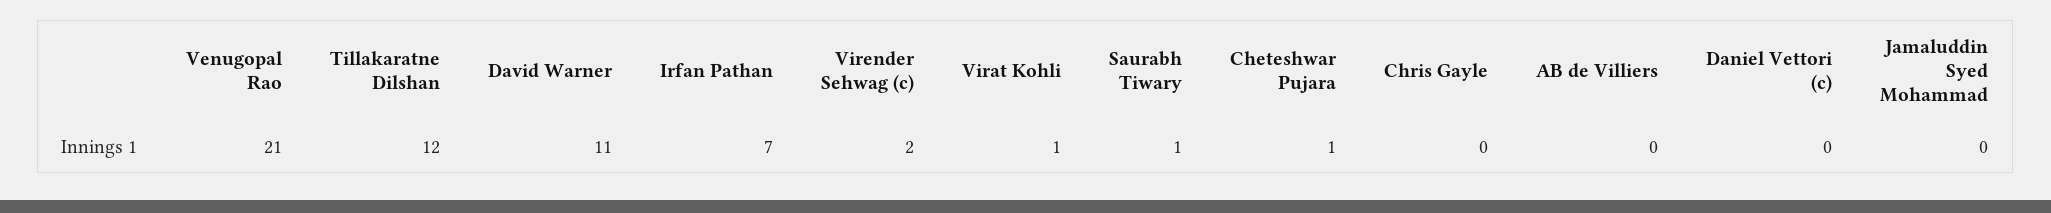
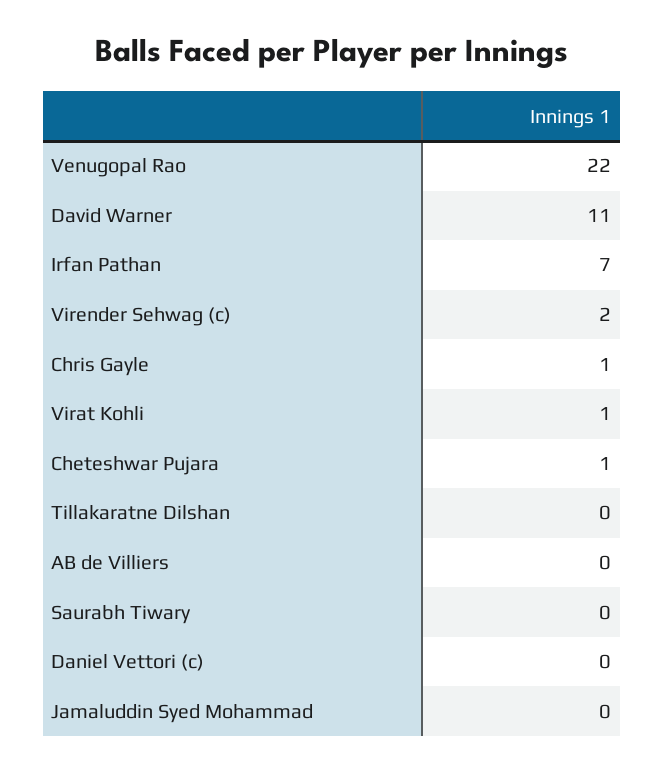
Venugopal Rao: 21 -> 22
Tillakaratne Dilshan: 12 -> 0
Saurabh Tiwary: 1 -> 0
Chris Gayle: 0 -> 1

